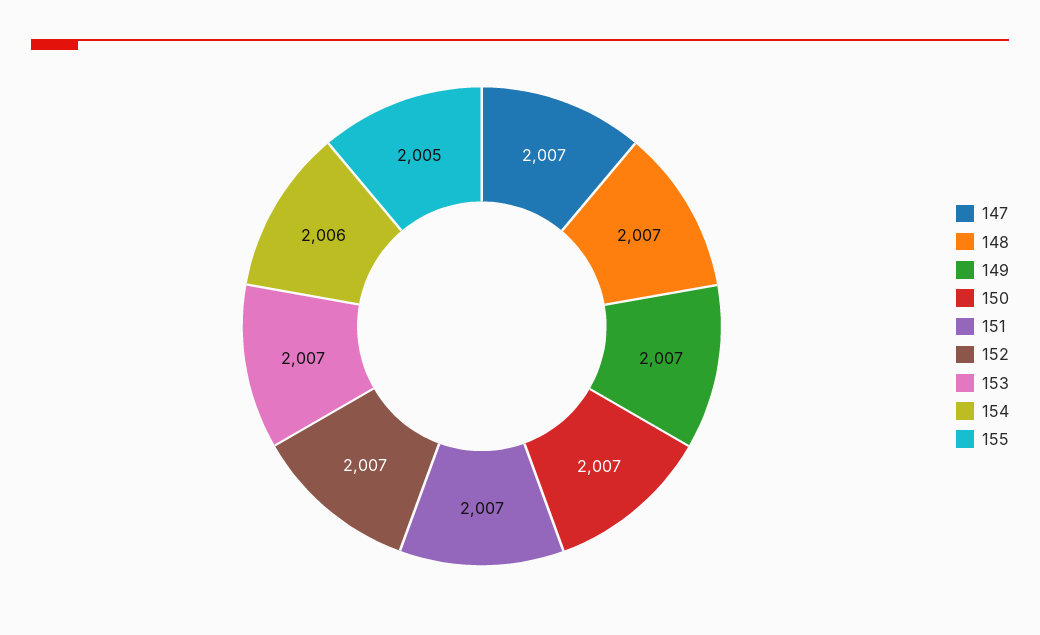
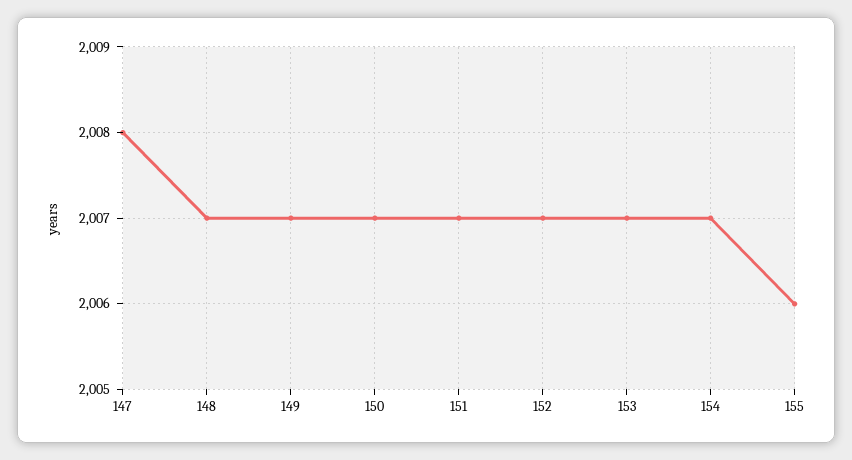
147: 2007 -> 2008
154: 2006 -> 2007
155: 2005 -> 2006

